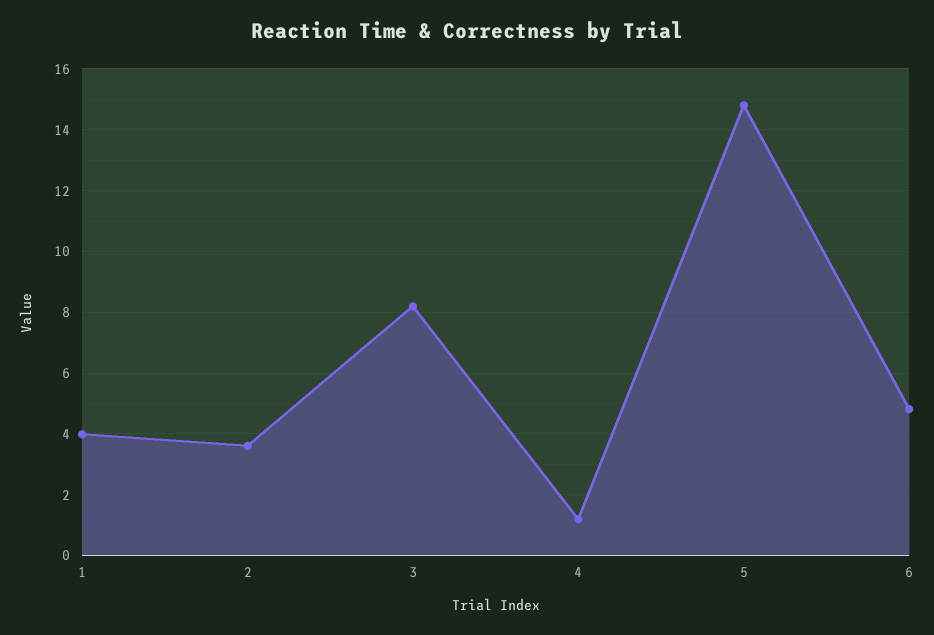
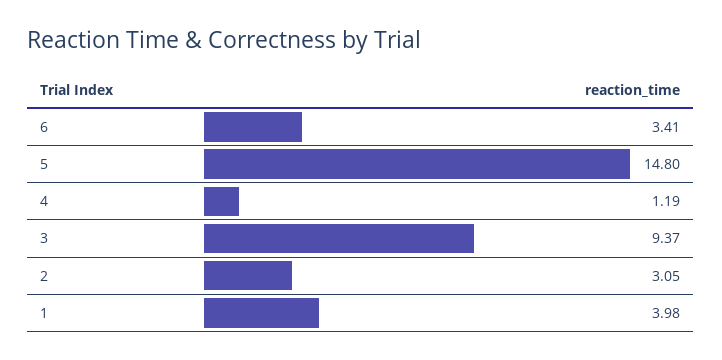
2: 3.6 -> 3.05
3: 8.2 -> 9.37
6: 4.8 -> 3.41

